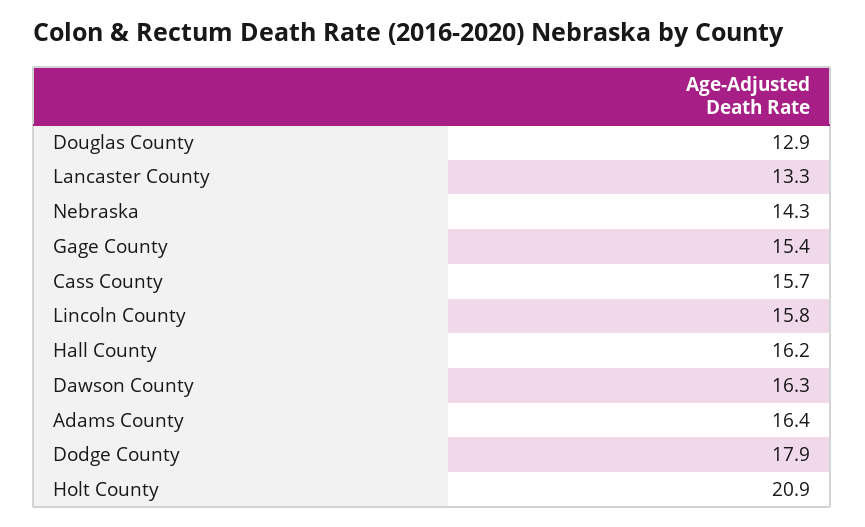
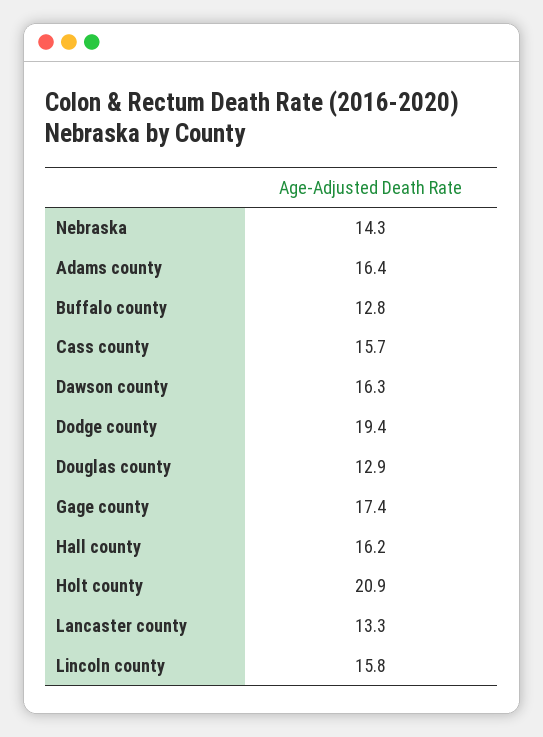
Gage County: 15.4 -> 17.4
Dodge County: 17.9 -> 19.4
Buffalo county: none -> 12.8

